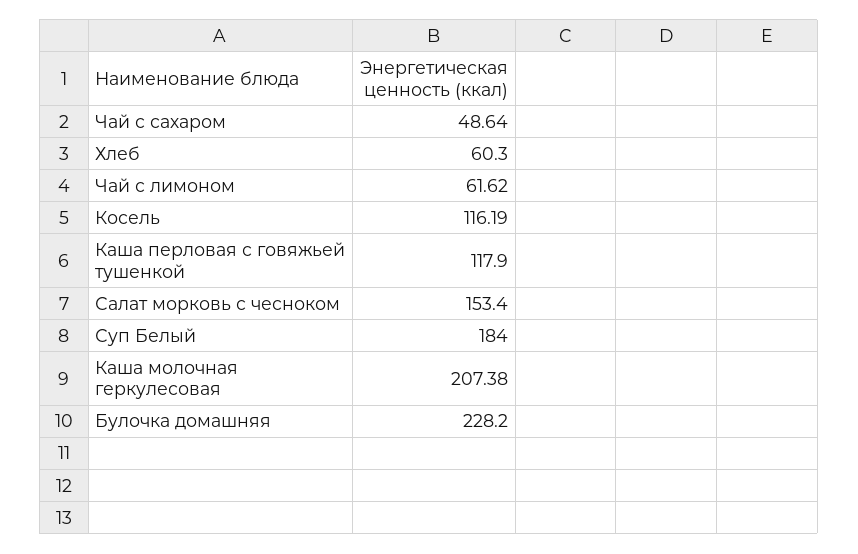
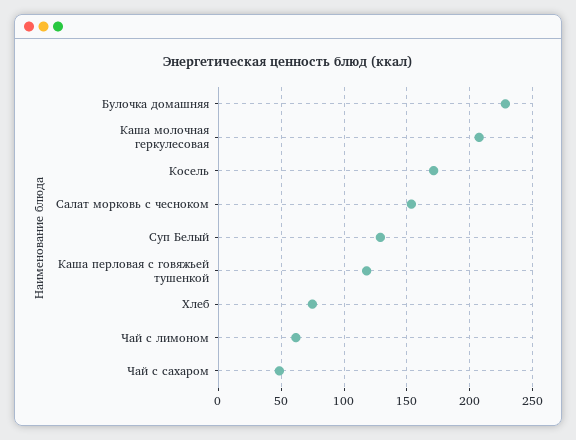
Хлеб: 60.3 -> 75
Косель: 116.19 -> 170
Суп Белый: 184 -> 130

